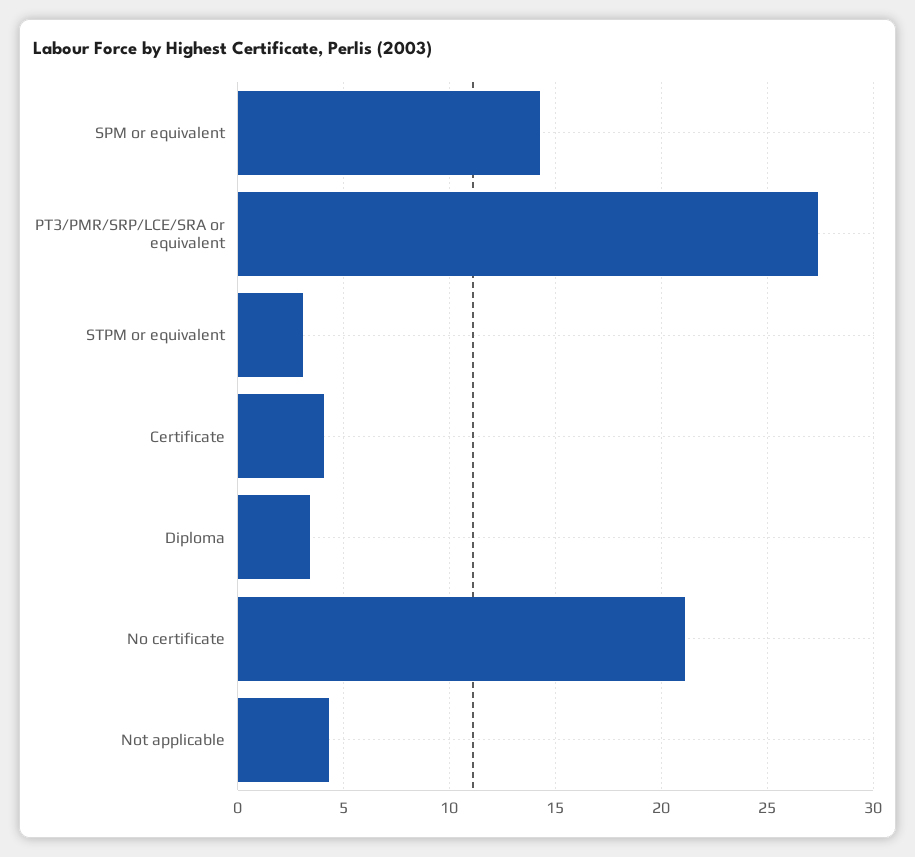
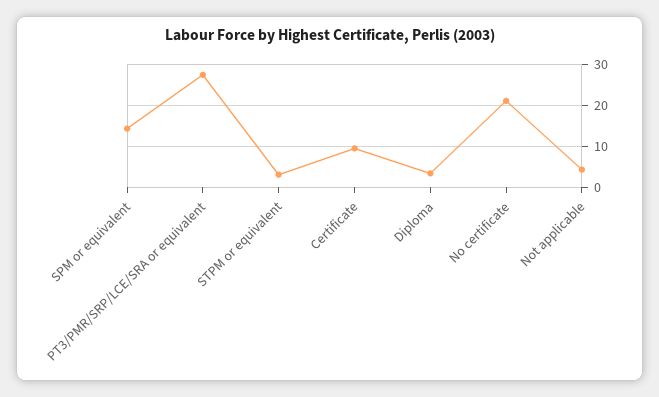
Certificate: 4 -> 10

